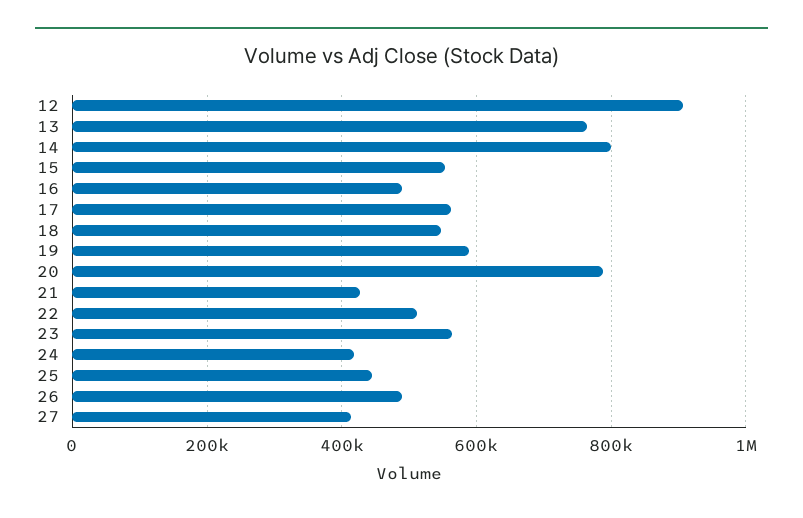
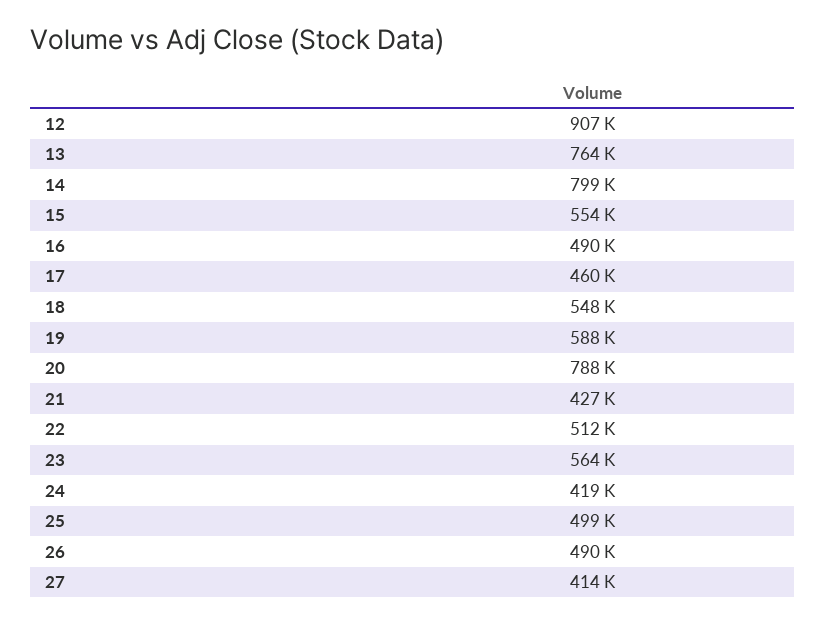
17: 560000 -> 460000
25: 440000 -> 499000

